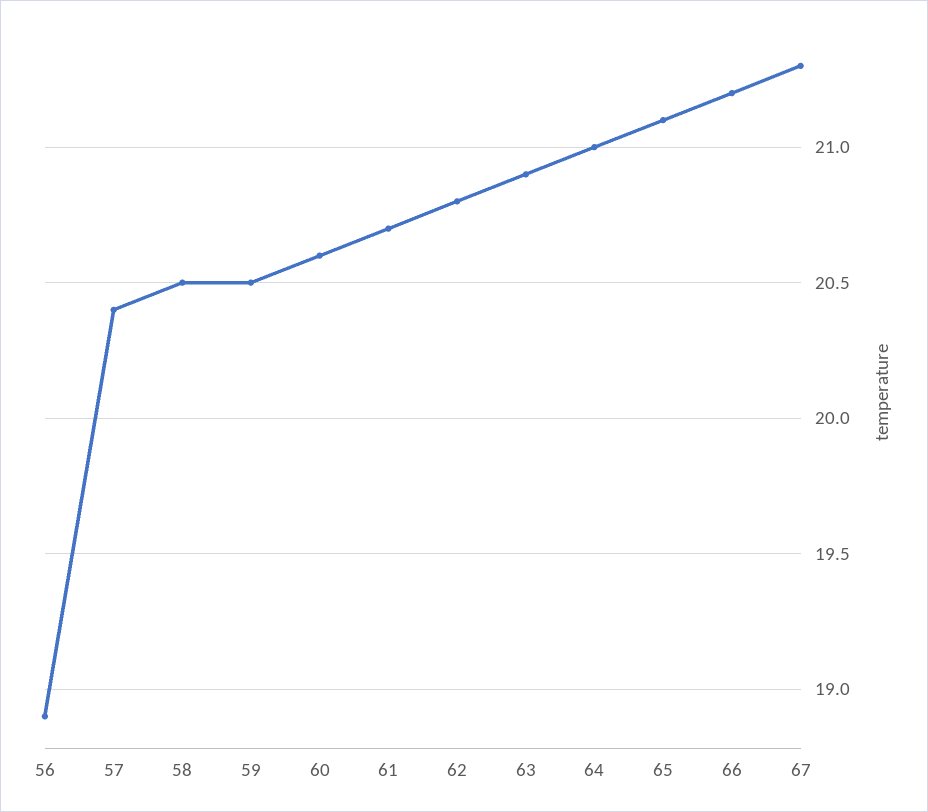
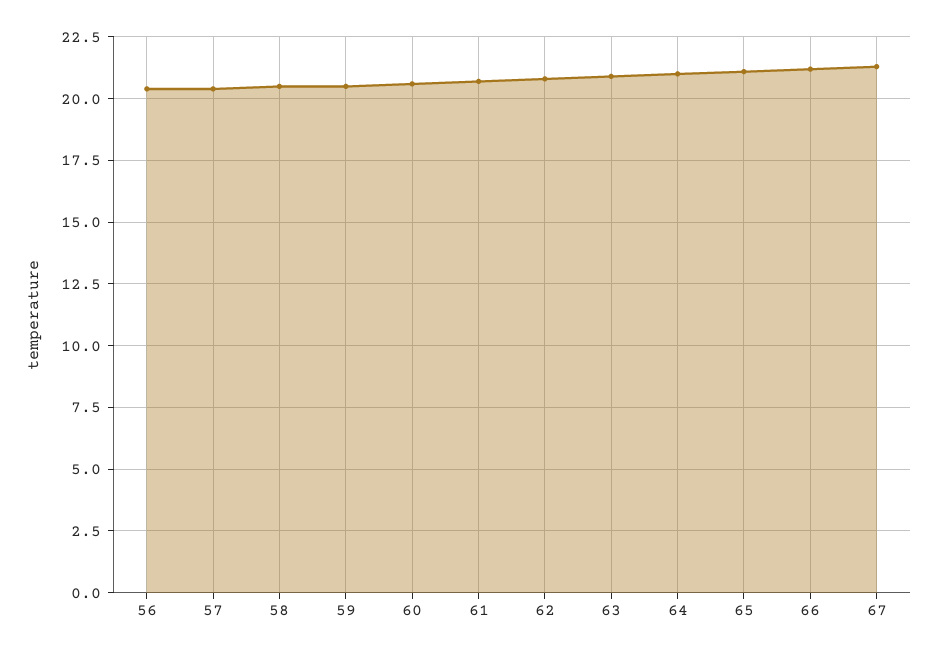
56: 18.9 -> 20.5

